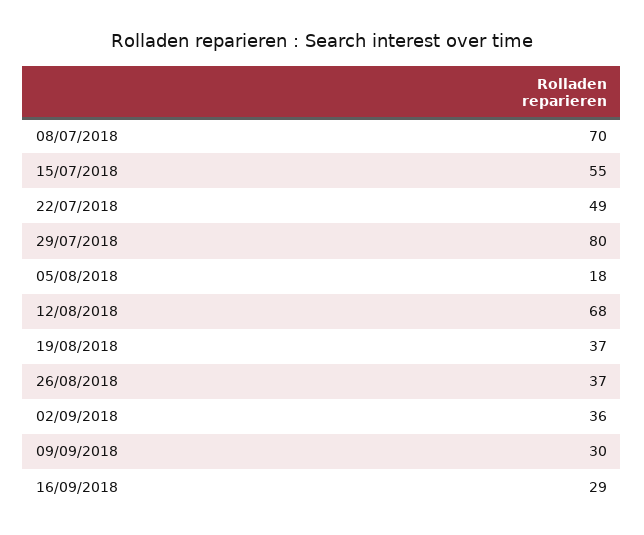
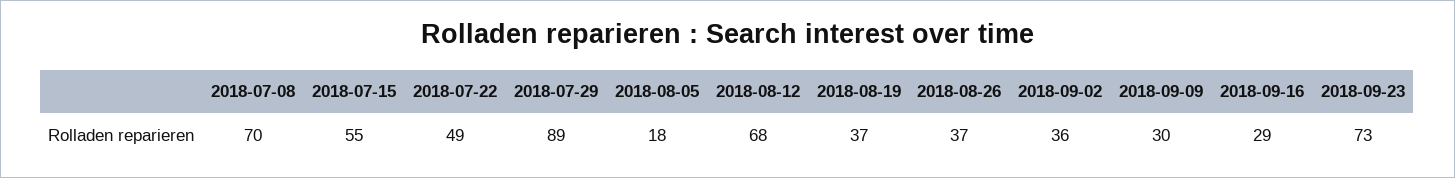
29/07/2018: 80 -> 89
2018-09-23: none -> 73

